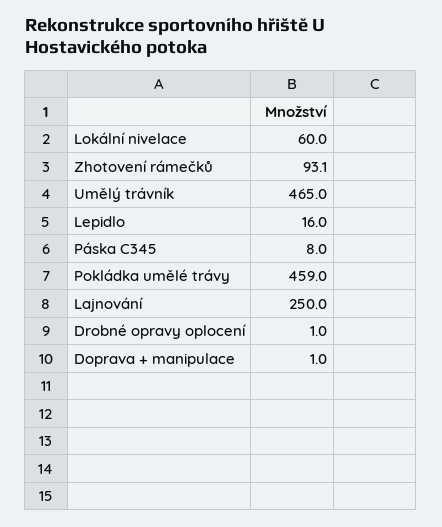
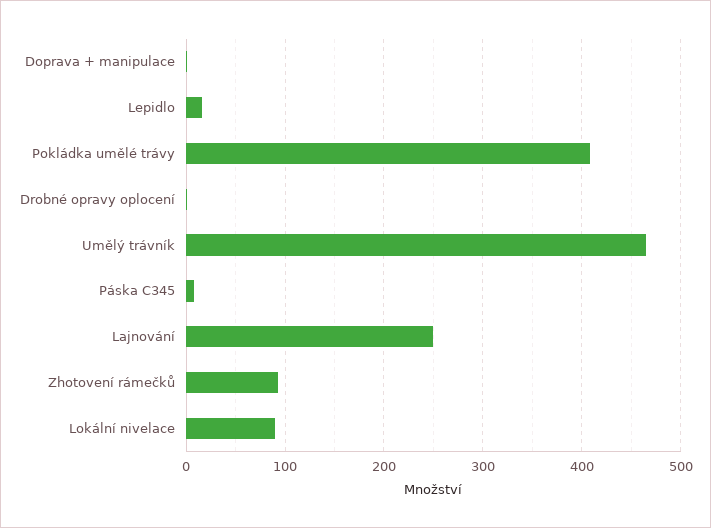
Lokální nivelace: 60 -> 90
Pokládka umělé trávy: 459 -> 410

